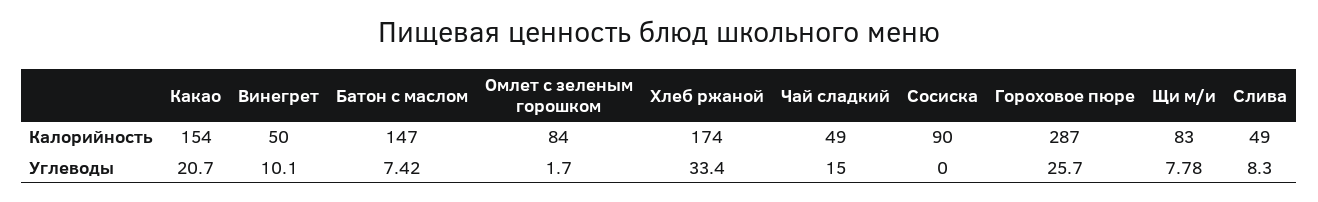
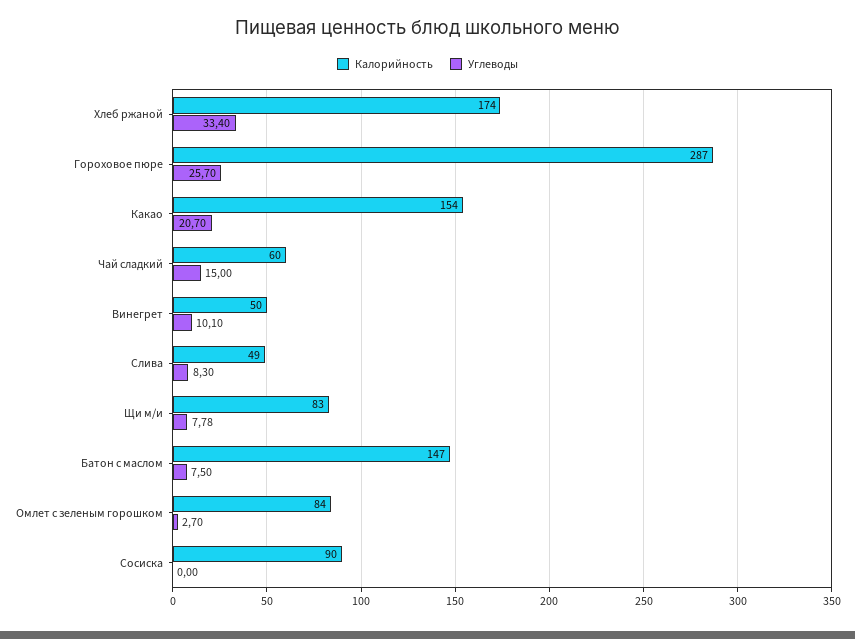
Калорийность, Чай сладкий: 49 -> 60
Углеводы, Батон с маслом: 7.42 -> 7.5
Углеводы, Омлет с зеленым горошком: 1.7 -> 2.7

